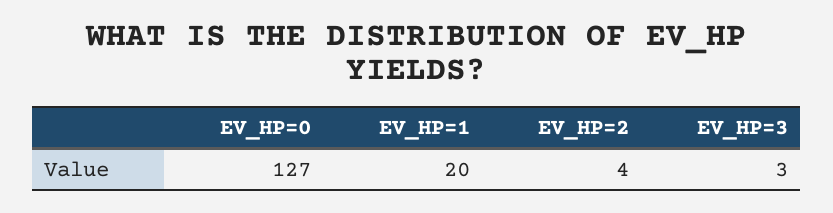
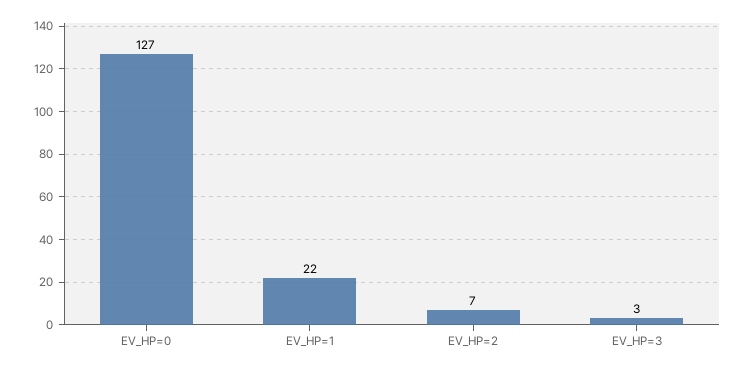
EV_HP=1: 20 -> 22
EV_HP=2: 4 -> 7

